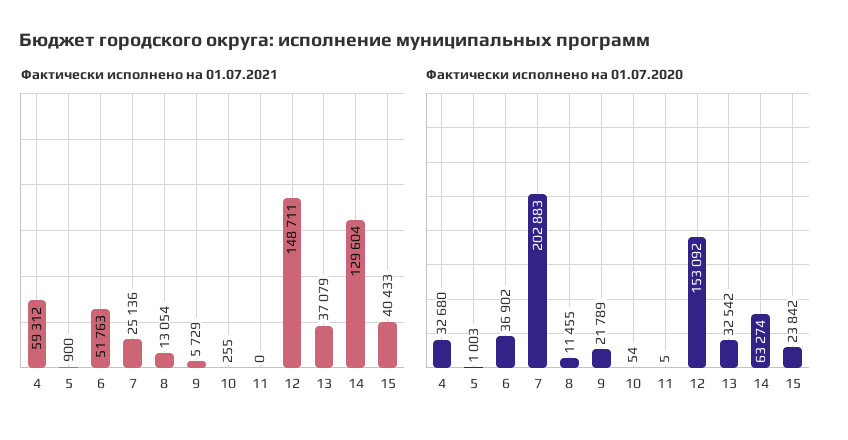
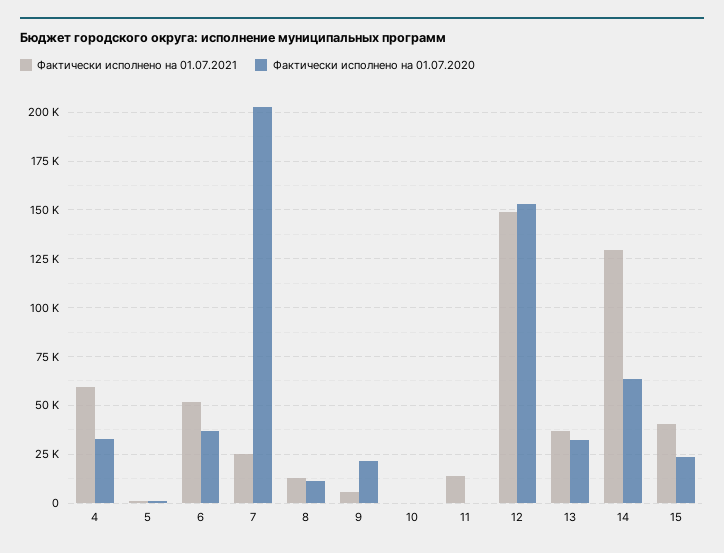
Фактически исполнено на 01.07.2021, 11: 0 -> 15000

